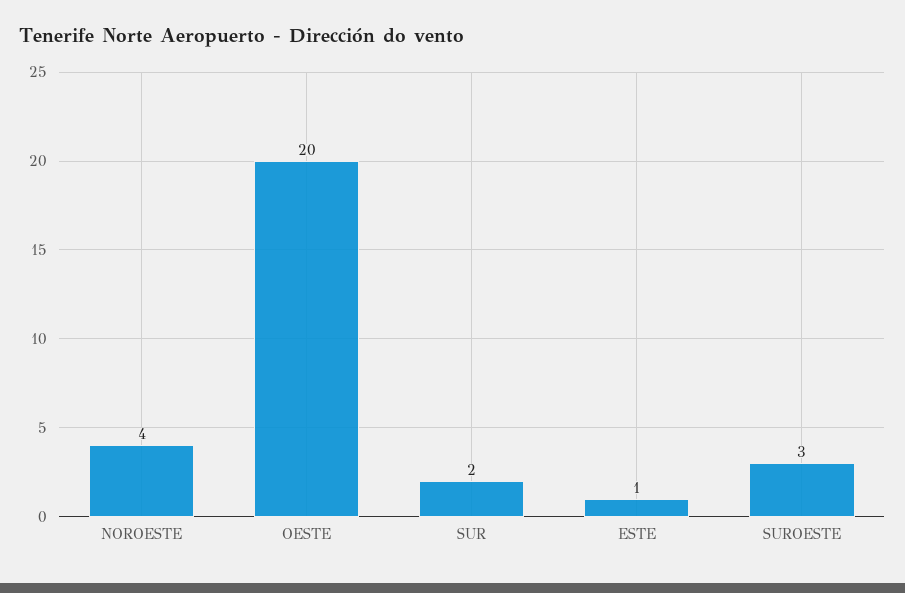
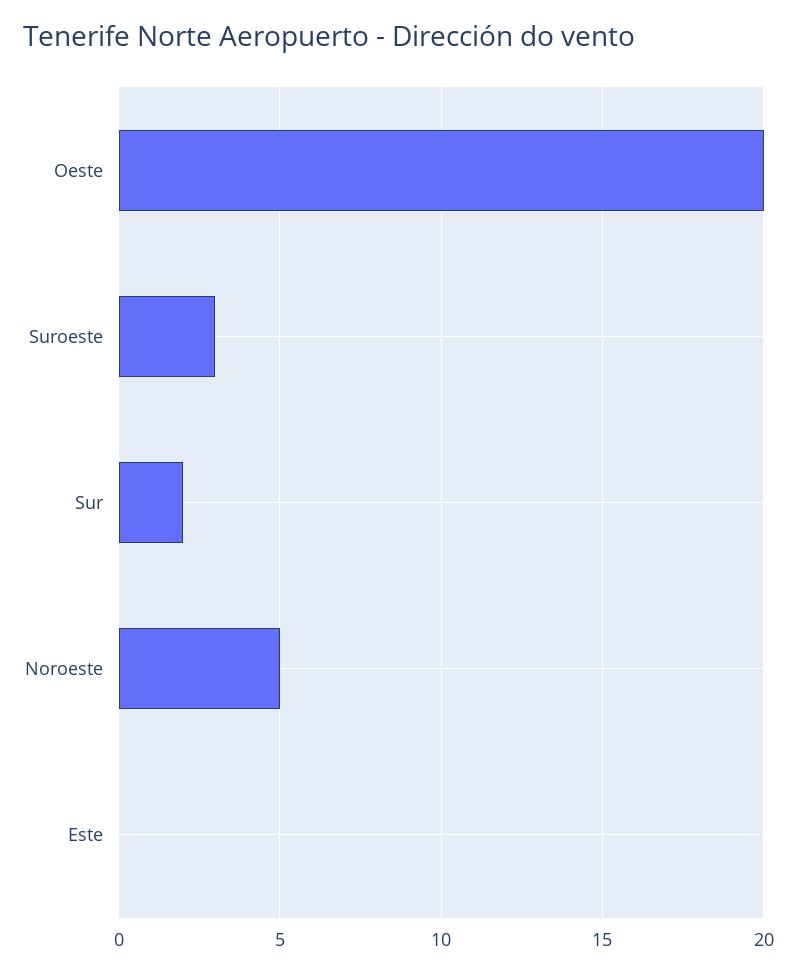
NOROESTE: 4 -> 5
ESTE: 1 -> 0

